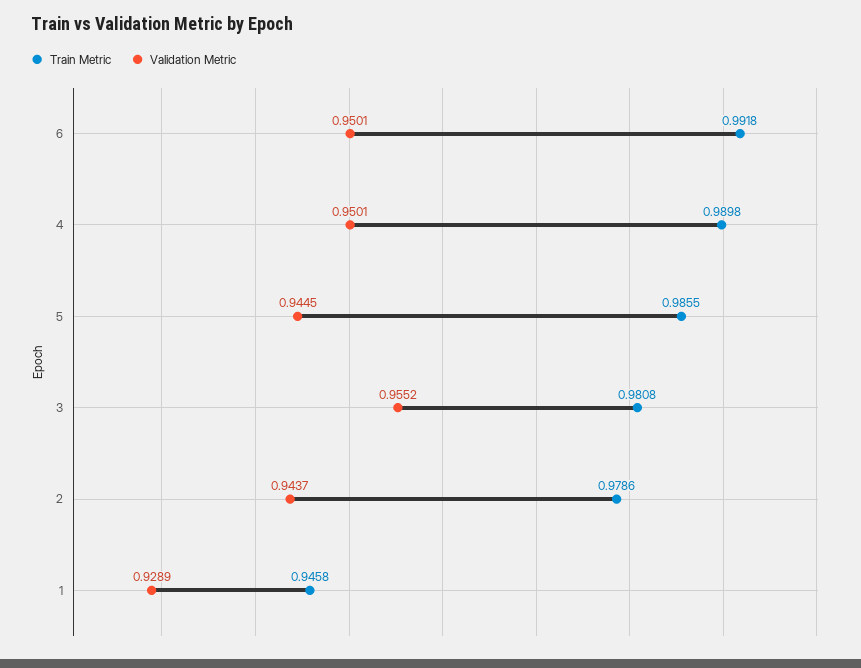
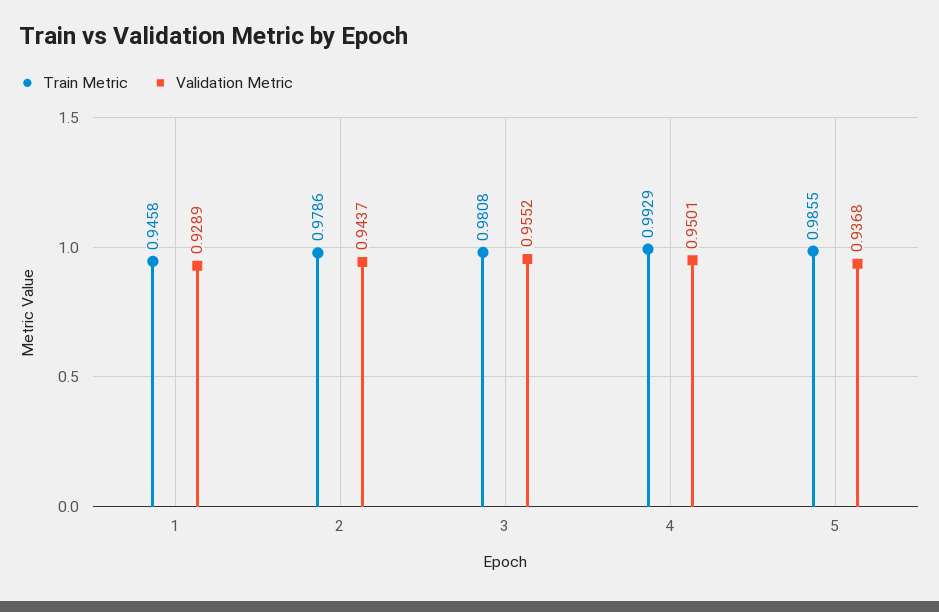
Train Metric, 6: 0.9918 -> none
Validation Metric, 6: 0.9501 -> none
Train Metric, 4: 0.9898 -> 0.9929
Validation Metric, 5: 0.9445 -> 0.9368

